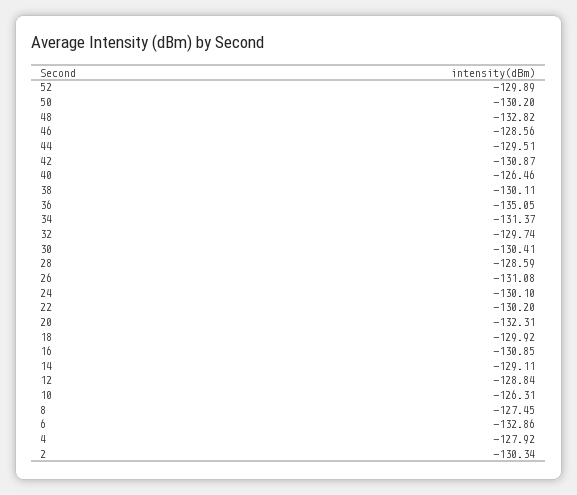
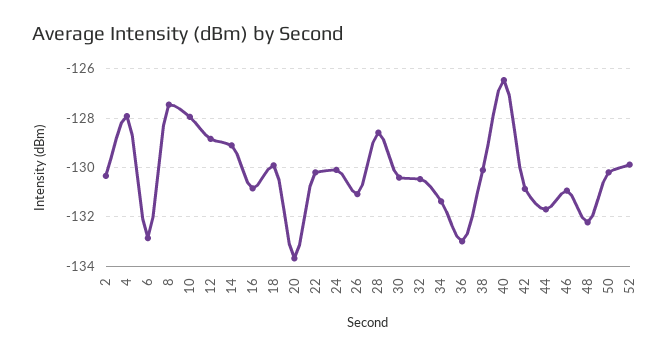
48: -132.82 -> -132.25
46: -128.56 -> -131
44: -129.51 -> -131.75
36: -135.05 -> -133
32: -129.74 -> -130.5
20: -132.31 -> -133.75
10: -126.31 -> -128

